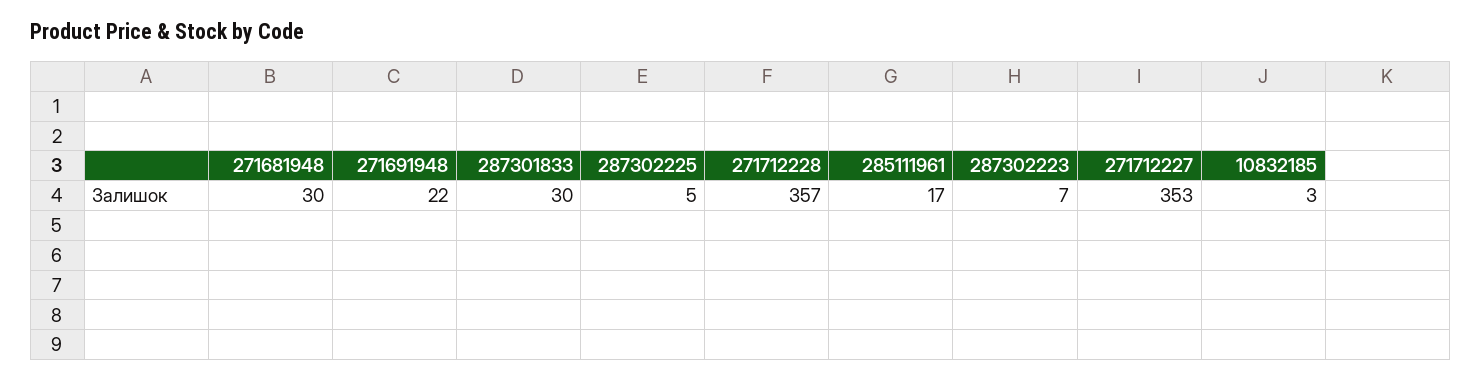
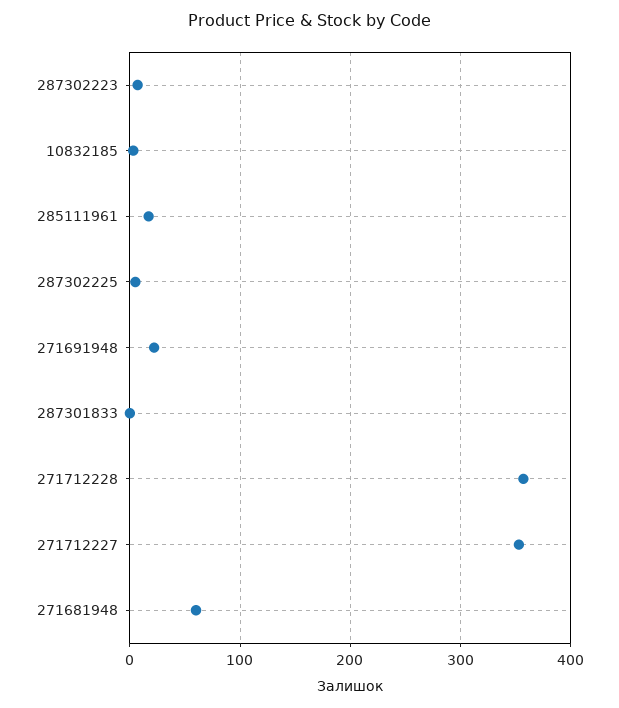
271681948: 30 -> 60
287301833: 30 -> 0

